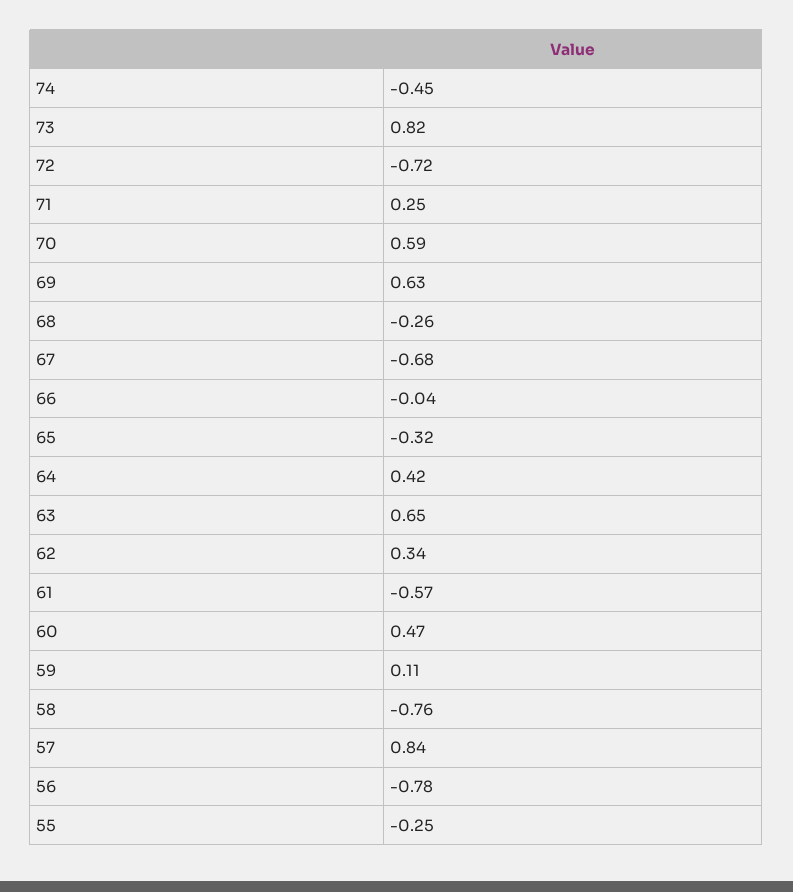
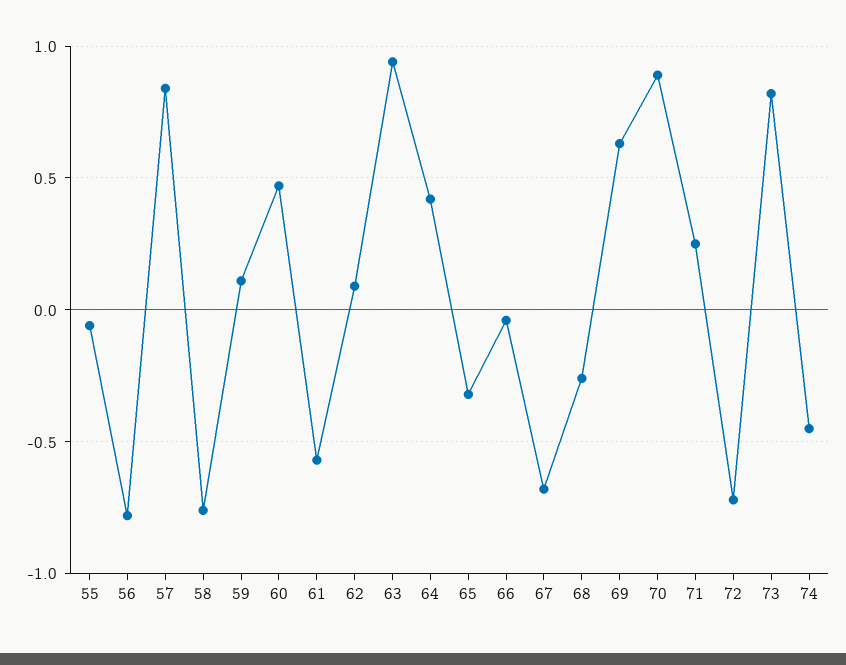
70: 0.59 -> 0.9
63: 0.65 -> 0.95
62: 0.34 -> 0.1
55: -0.25 -> -0.05

